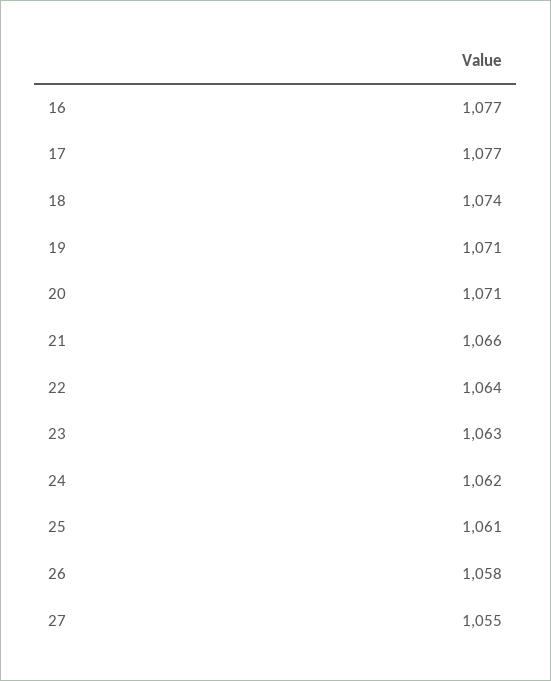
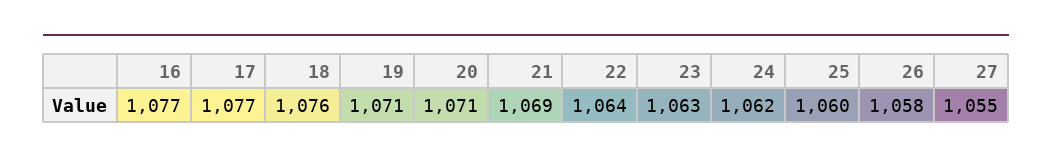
18: 1074 -> 1076
21: 1066 -> 1069
25: 1061 -> 1060

